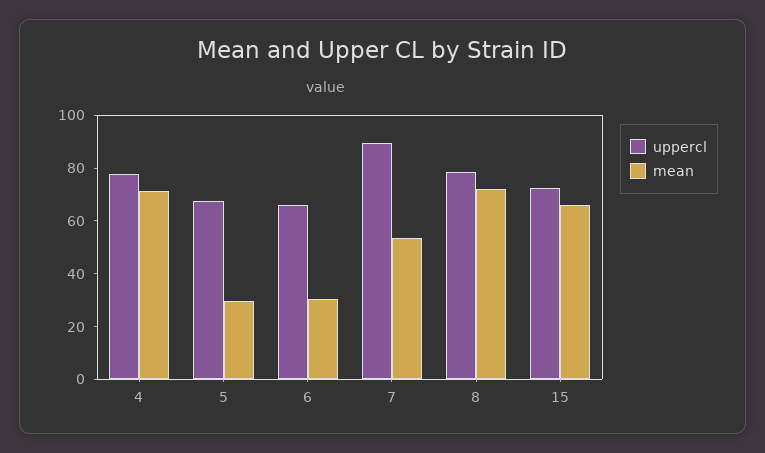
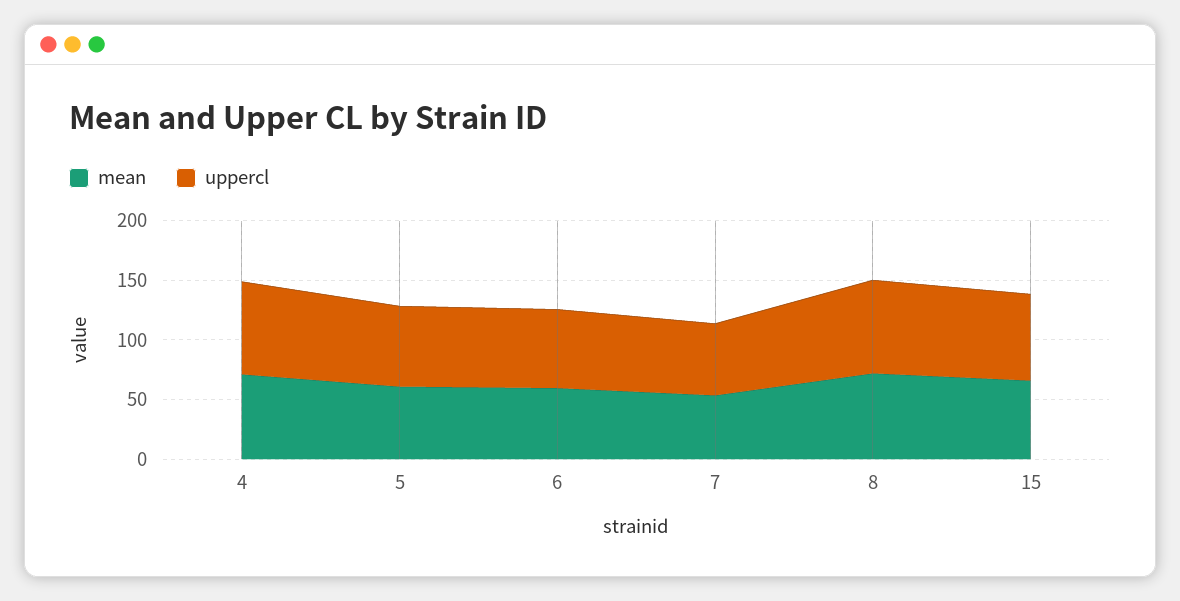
mean, 5: 30 -> 60
mean, 6: 30 -> 60
uppercl, 7: 90 -> 60

